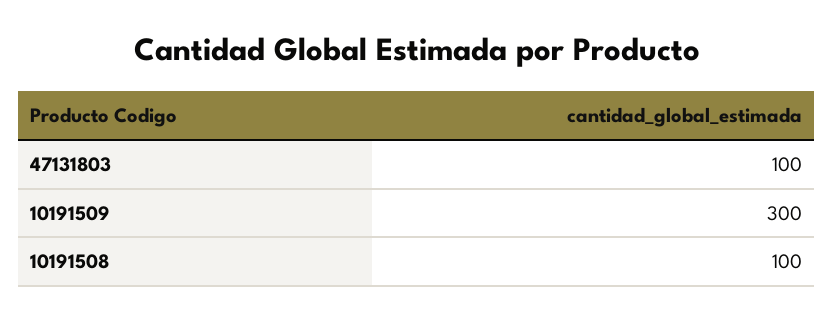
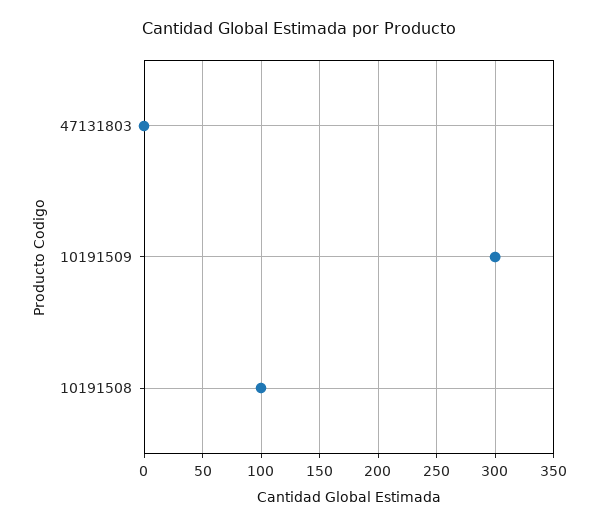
47131803: 100 -> 0

